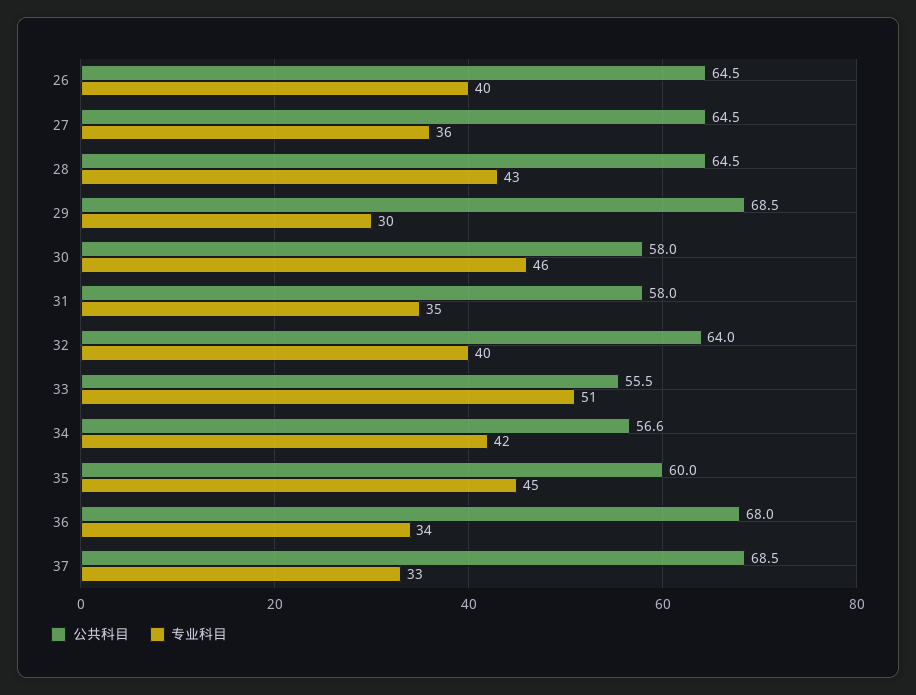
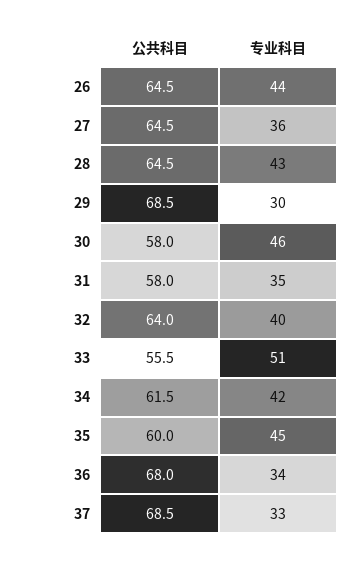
专业科目, 26: 40 -> 44
公共科目, 34: 56.6 -> 61.5

